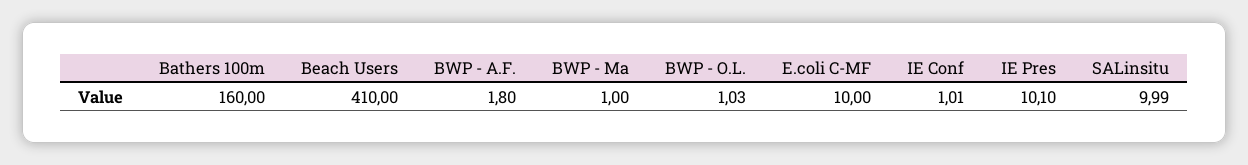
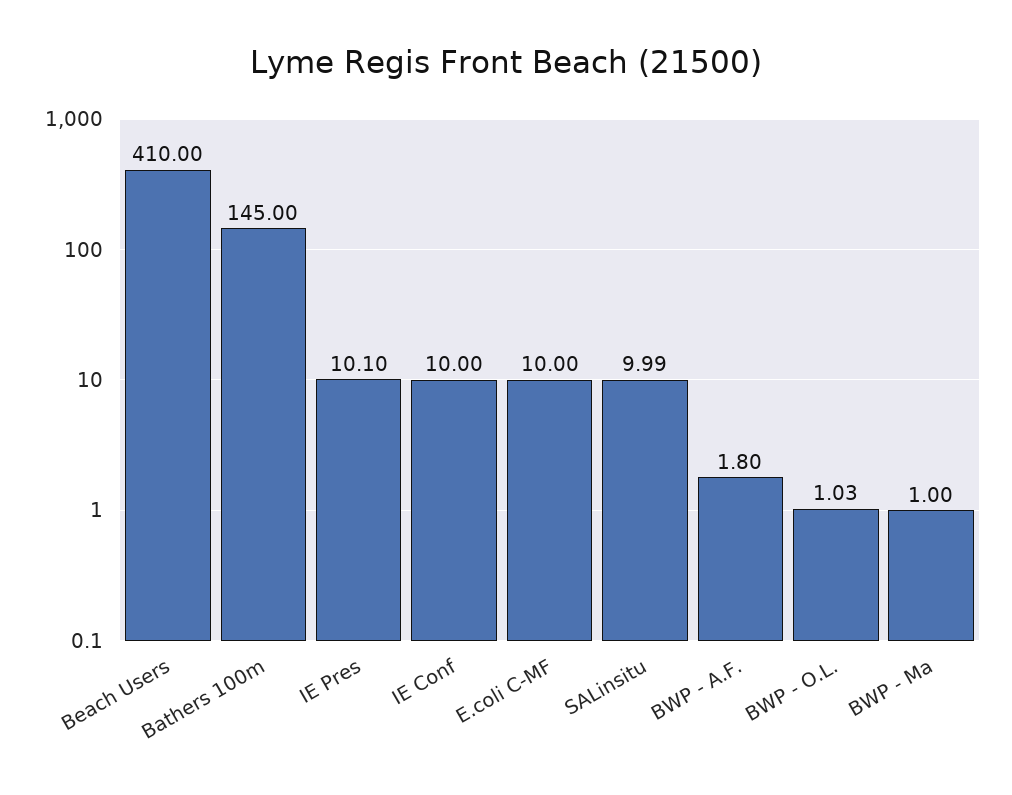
Bathers 100m: 160 -> 145
IE Conf: 1.01 -> 10

